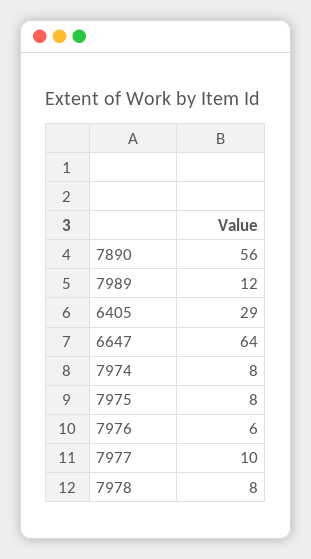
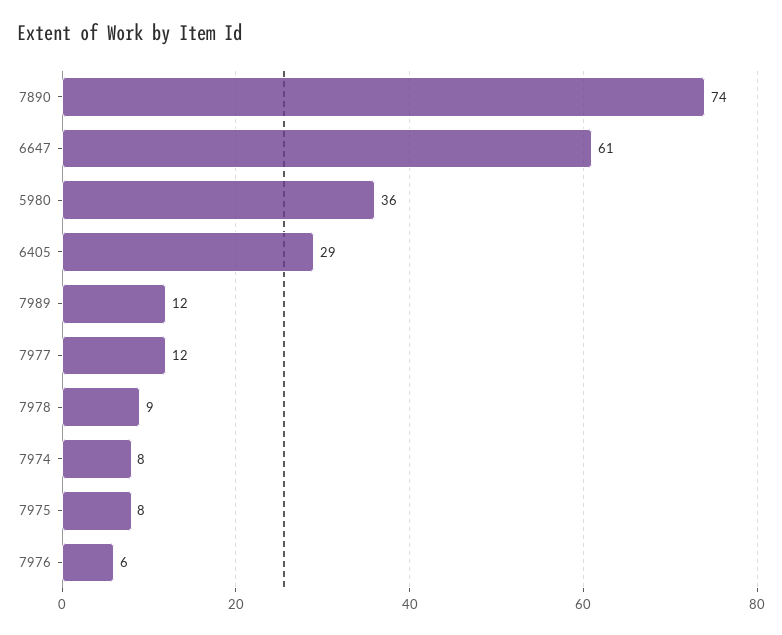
7890: 56 -> 74
6647: 64 -> 61
7977: 10 -> 12
7978: 8 -> 9
5980: none -> 36

